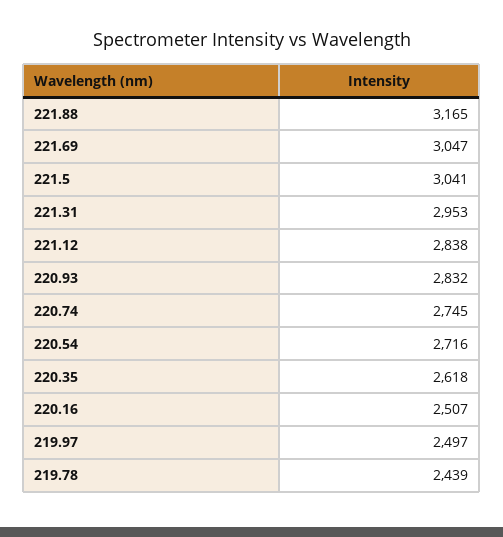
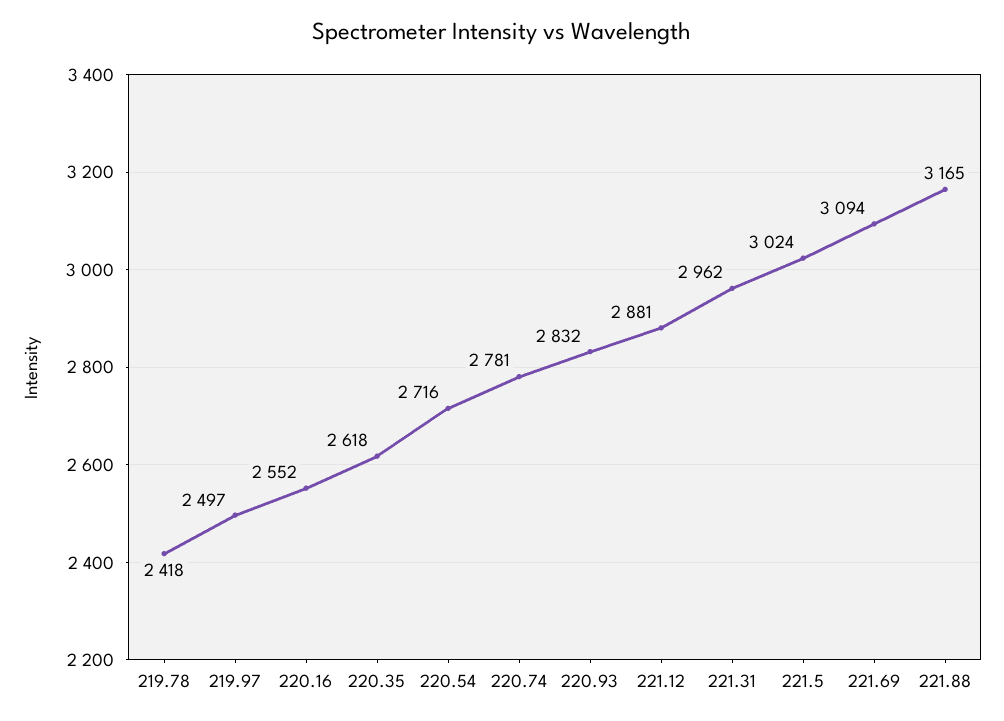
221.69: 3047 -> 3094
221.5: 3041 -> 3024
221.31: 2953 -> 2962
221.12: 2838 -> 2881
220.74: 2745 -> 2781
220.16: 2507 -> 2552
219.78: 2439 -> 2418

